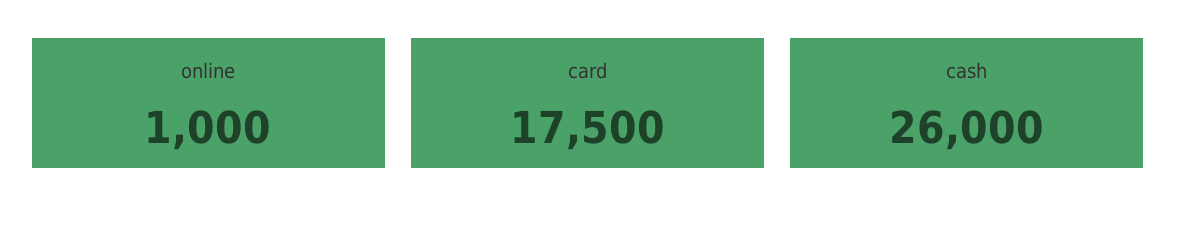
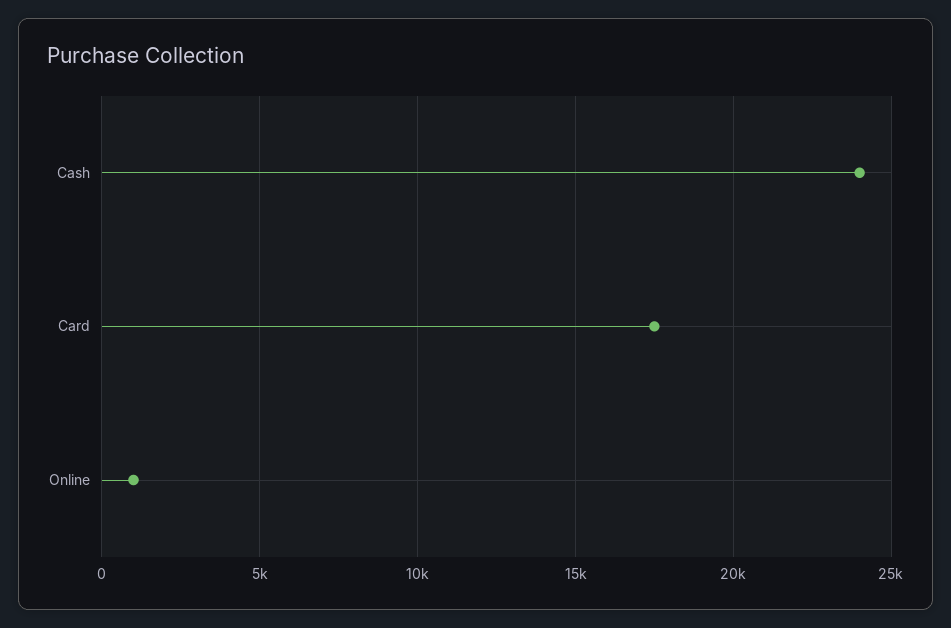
cash: 26000 -> 24000

